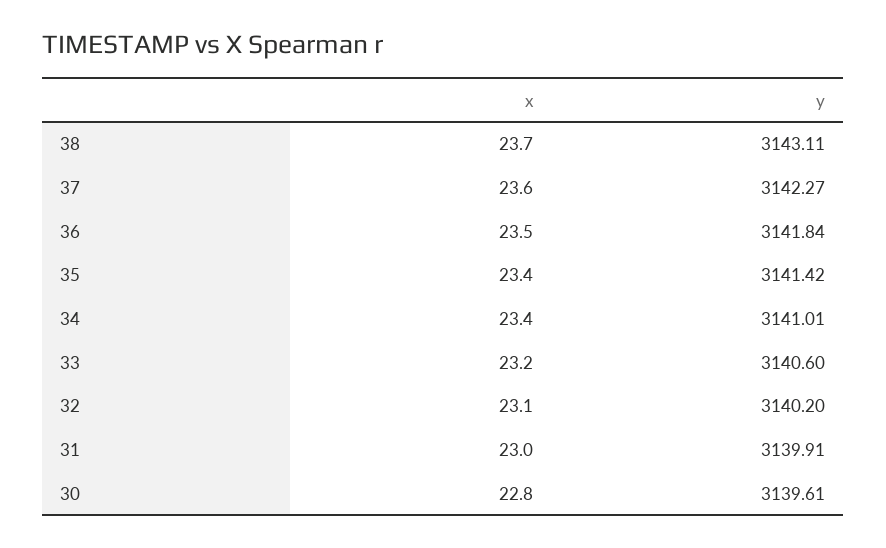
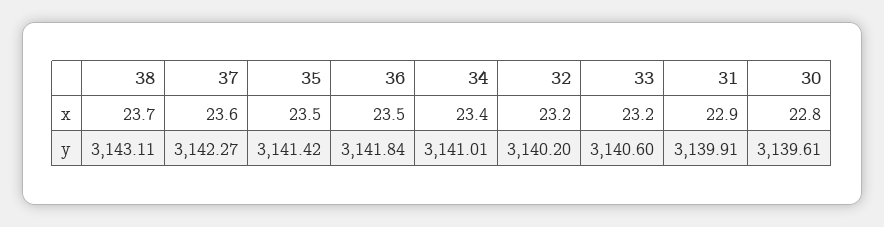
x, 35: 23.4 -> 23.5
x, 32: 23.1 -> 23.2
x, 31: 23 -> 22.9

